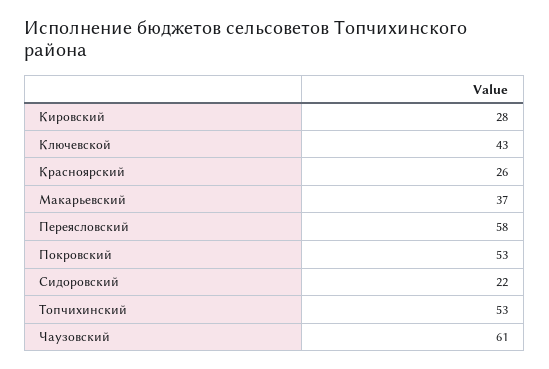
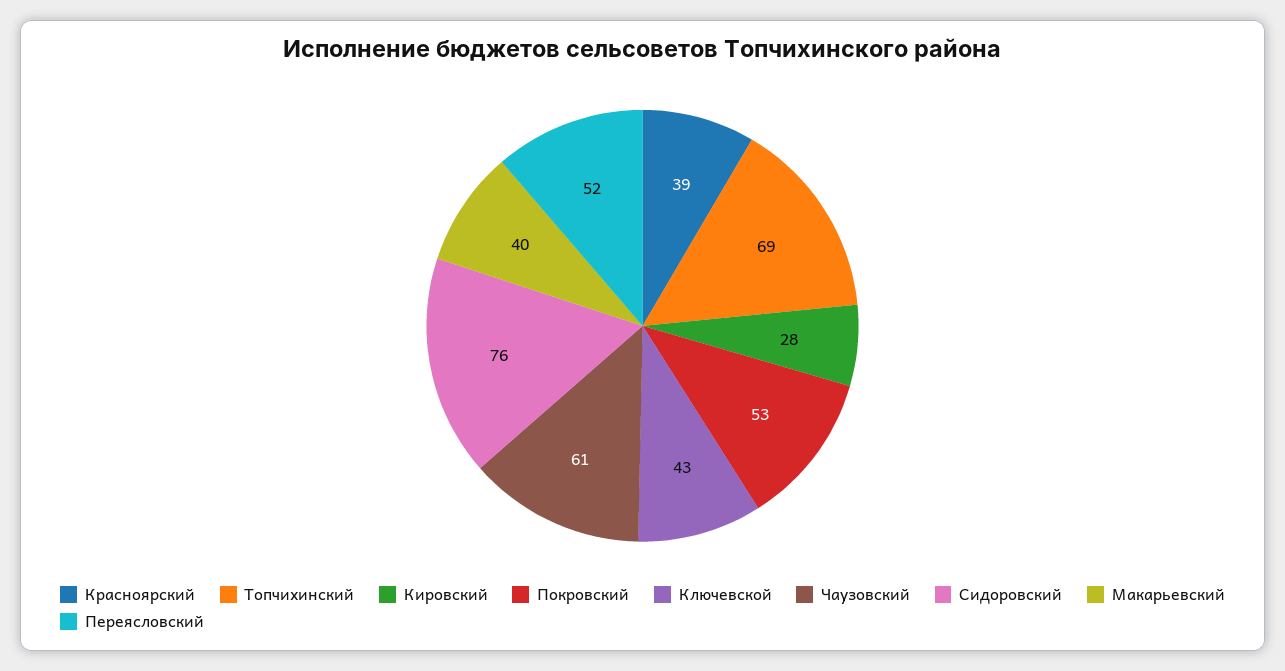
Красноярский: 26 -> 39
Макарьевский: 37 -> 40
Переясловский: 58 -> 52
Сидоровский: 22 -> 76
Топчихинский: 53 -> 69

